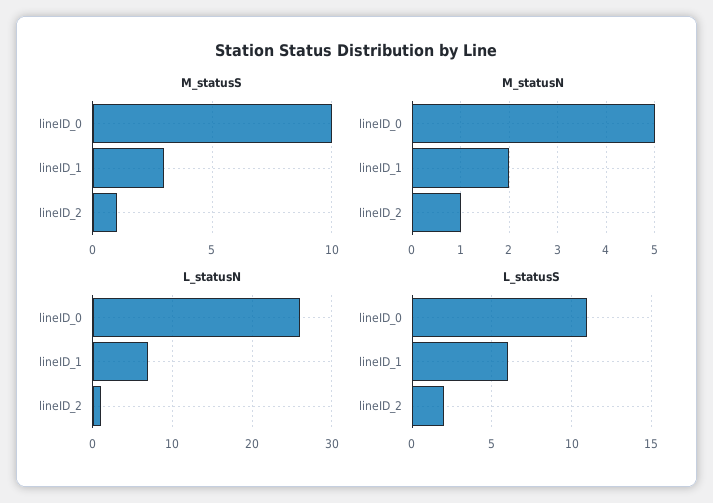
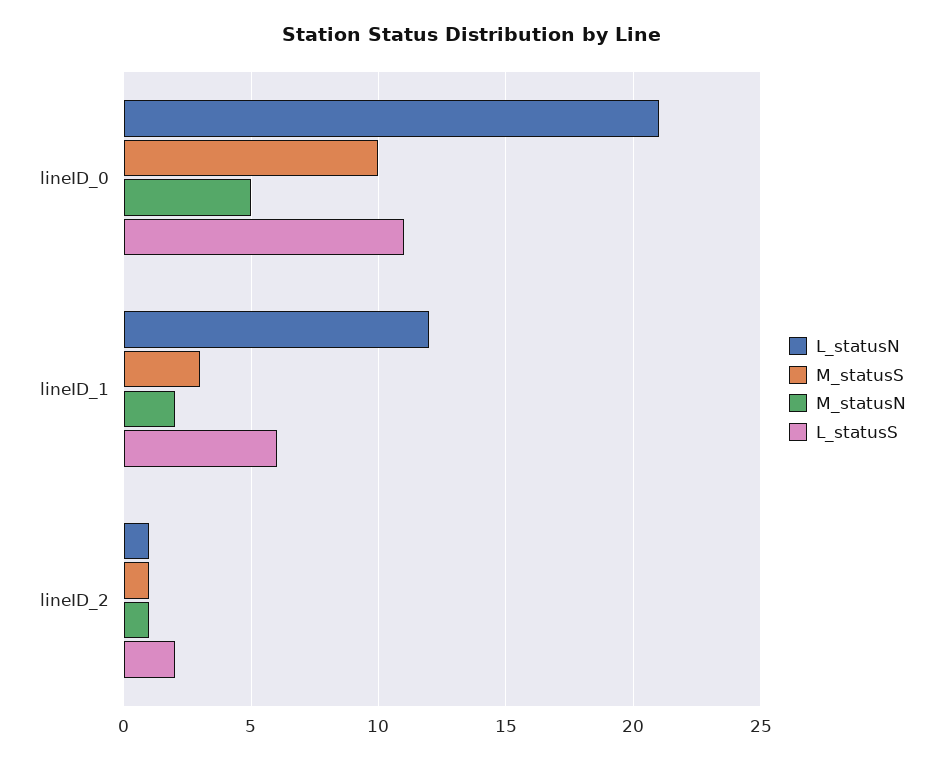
L_statusN, lineID_0: 26 -> 21
L_statusN, lineID_1: 7 -> 12

